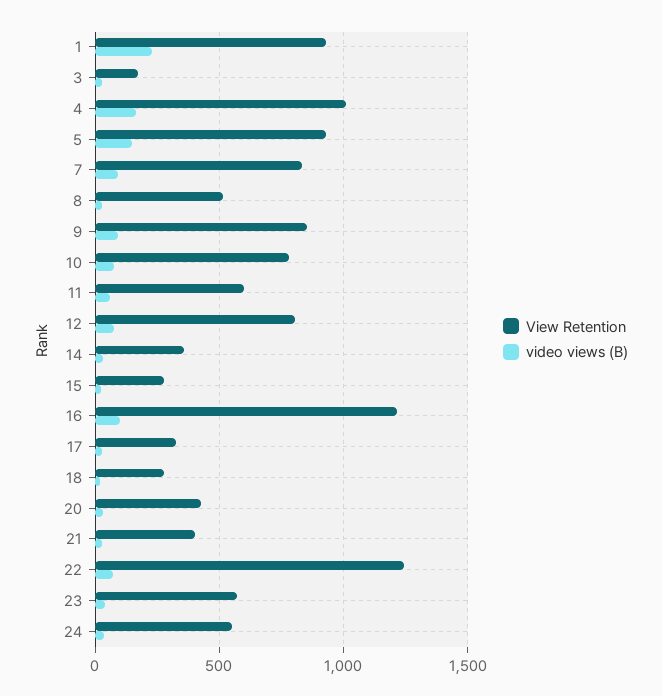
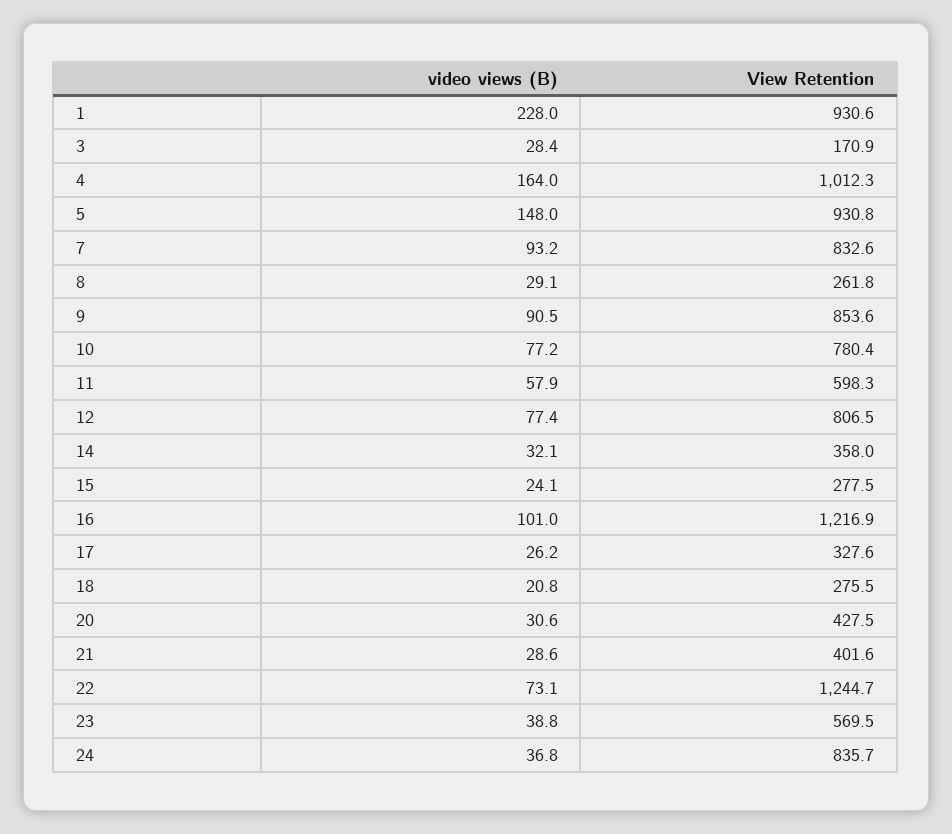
View Retention, 8: 500 -> 261.8
View Retention, 24: 550 -> 835.7

